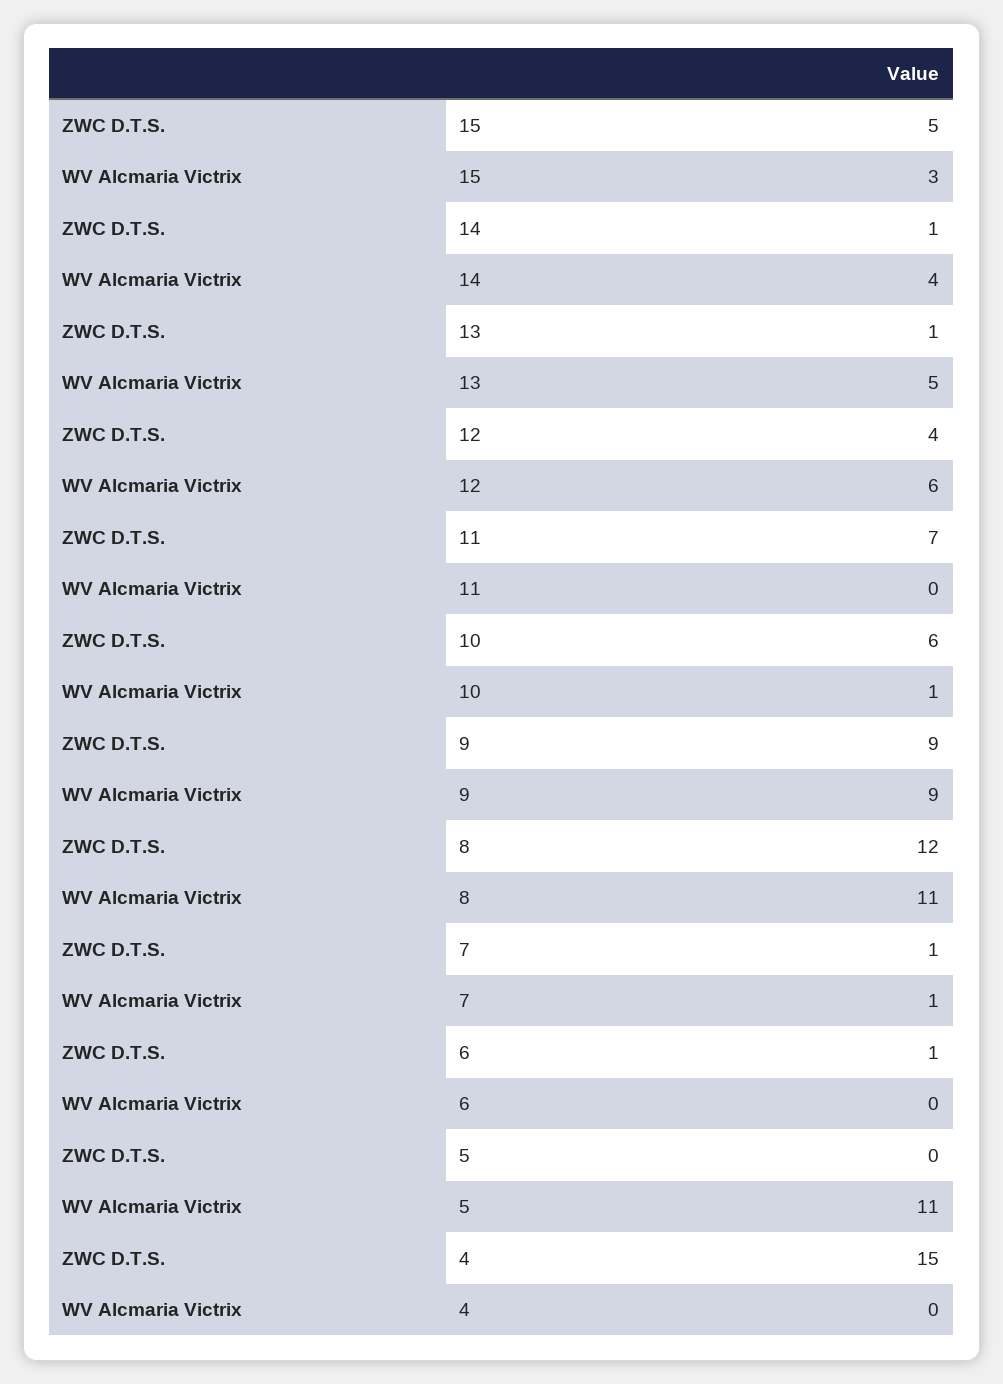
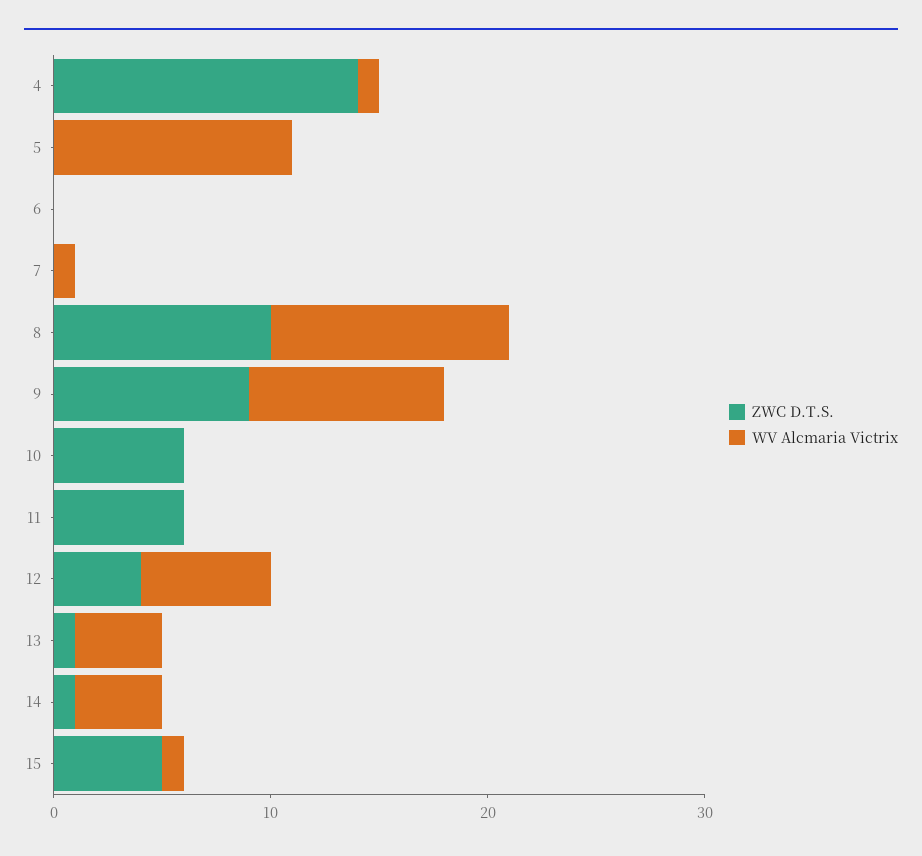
WV Alcmaria Victrix, 15: 3 -> 1
WV Alcmaria Victrix, 13: 5 -> 4
ZWC D.T.S., 11: 7 -> 6
WV Alcmaria Victrix, 10: 1 -> 0
ZWC D.T.S., 8: 12 -> 10
ZWC D.T.S., 7: 1 -> 0
ZWC D.T.S., 6: 1 -> 0
ZWC D.T.S., 4: 15 -> 14
WV Alcmaria Victrix, 4: 0 -> 1

